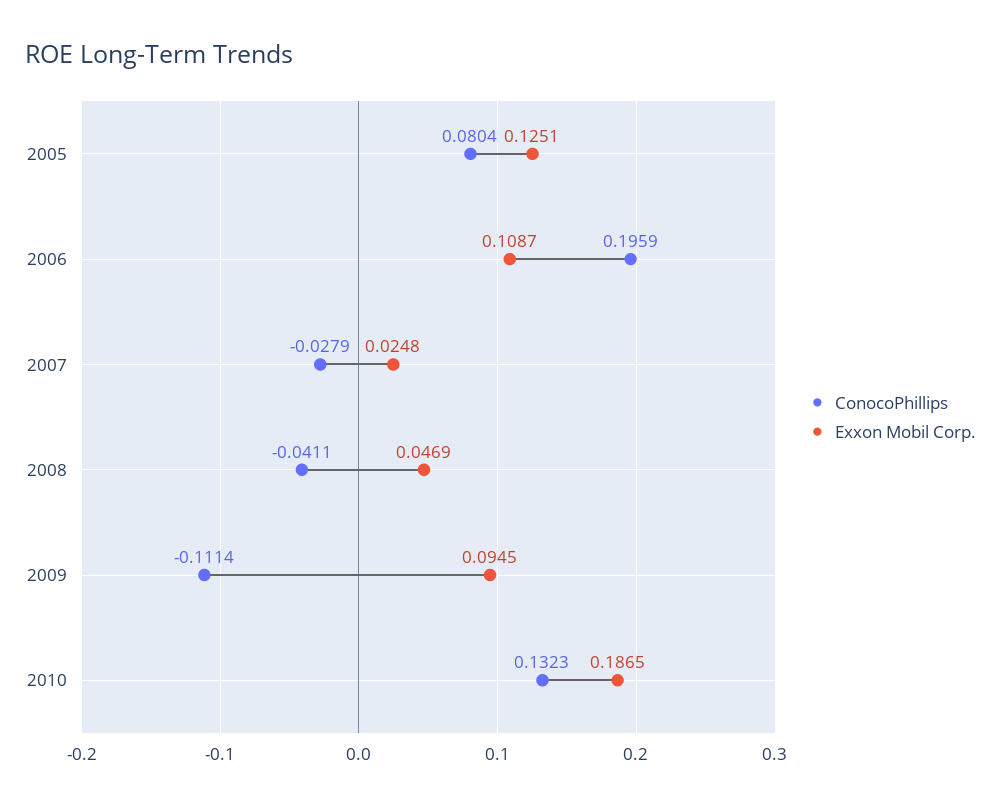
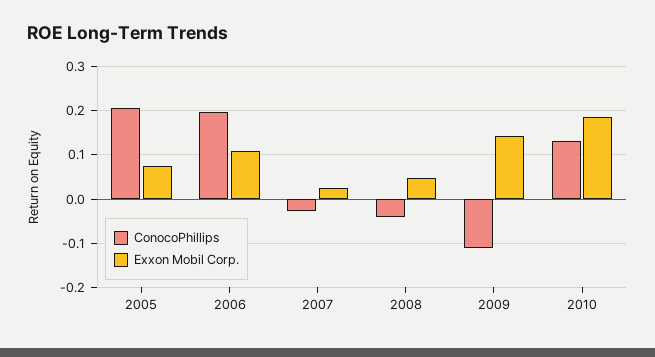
ConocoPhillips, 2005: 0.0804 -> 0.2
Exxon Mobil Corp., 2005: 0.1251 -> 0.08
Exxon Mobil Corp., 2009: 0.0945 -> 0.14

